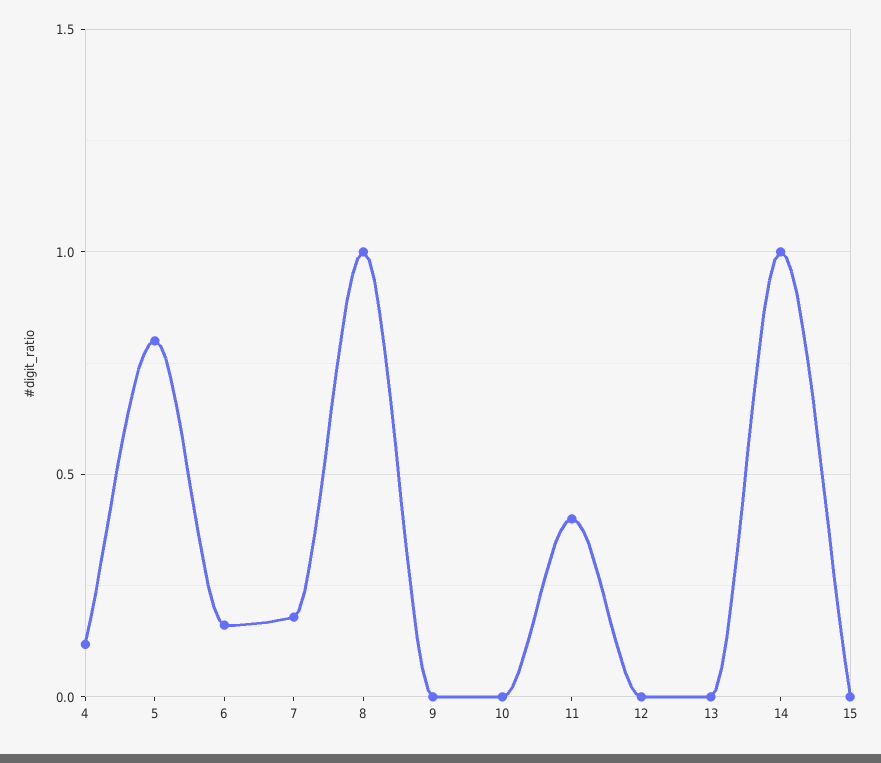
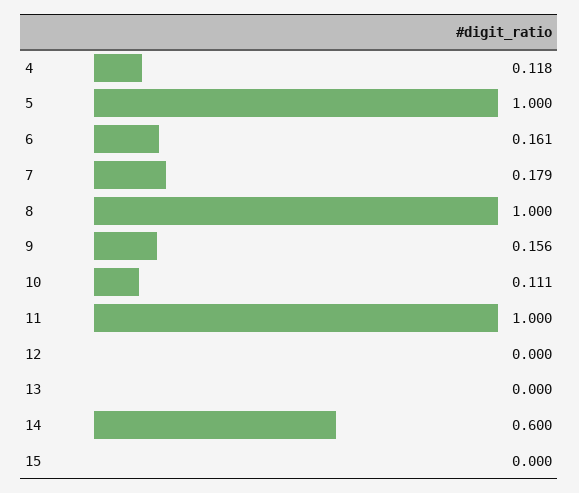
5: 0.8 -> 1
9: 0 -> 0.156
10: 0 -> 0.111
11: 0.4 -> 1
14: 1 -> 0.6

